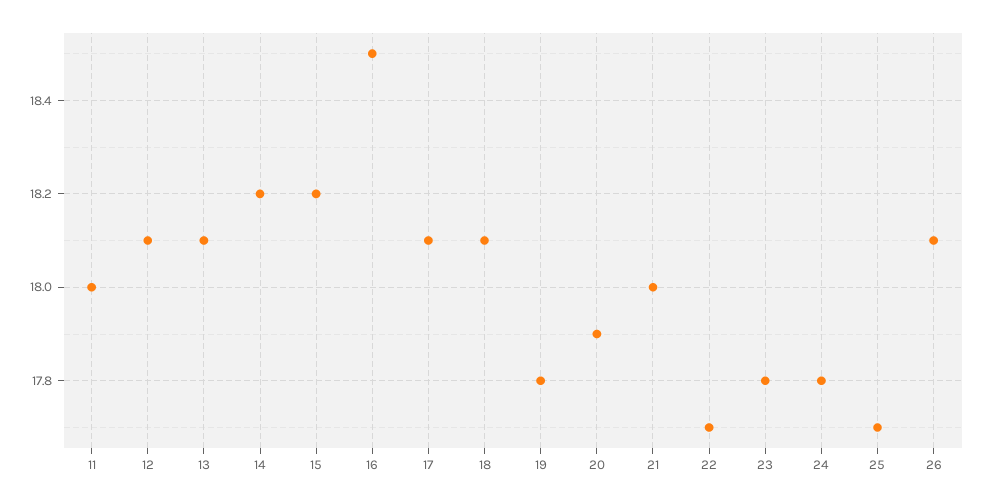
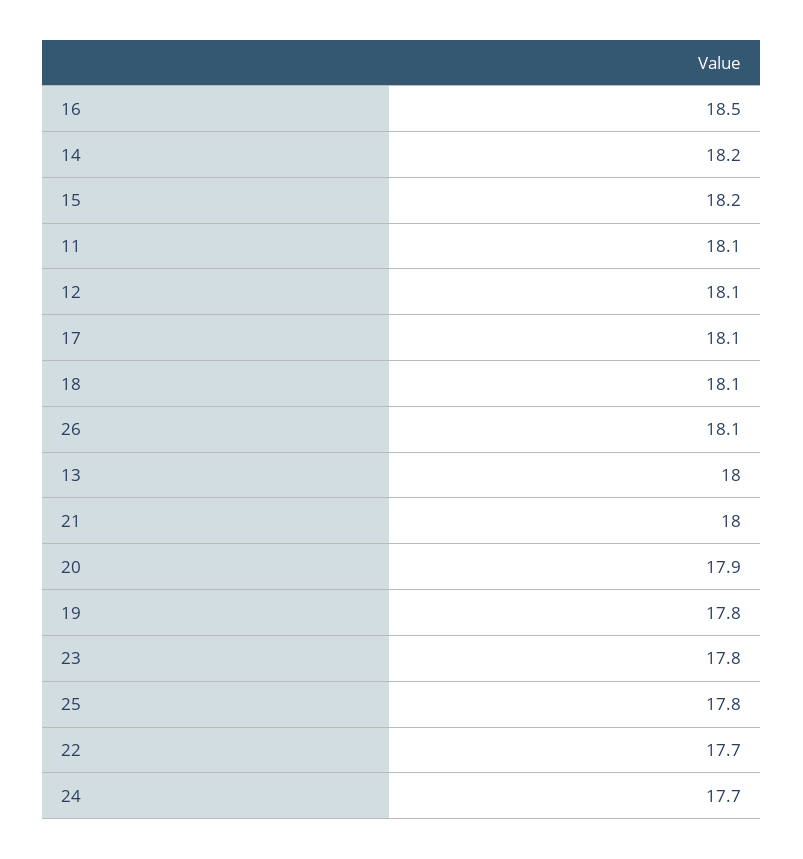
11: 18 -> 18.1
13: 18.1 -> 18
24: 17.8 -> 17.7
25: 17.7 -> 17.8

